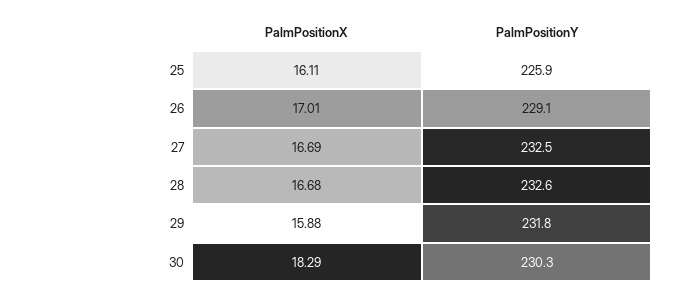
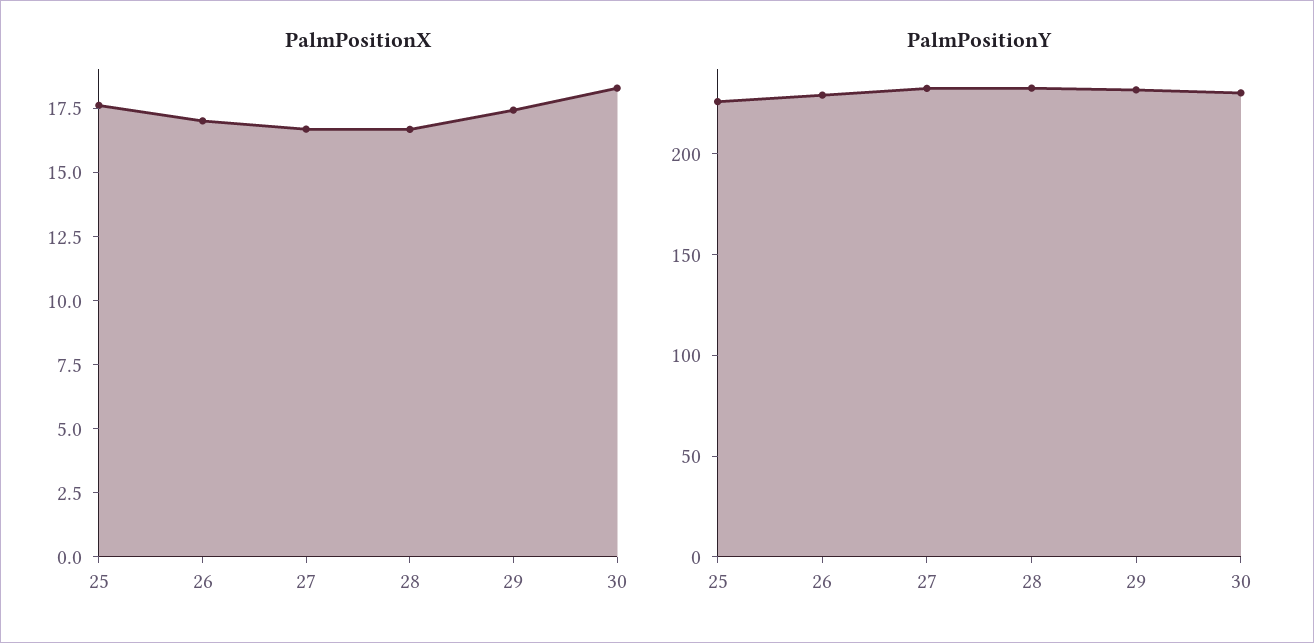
PalmPositionX, 25: 16.11 -> 17.5
PalmPositionX, 29: 15.88 -> 17.5

